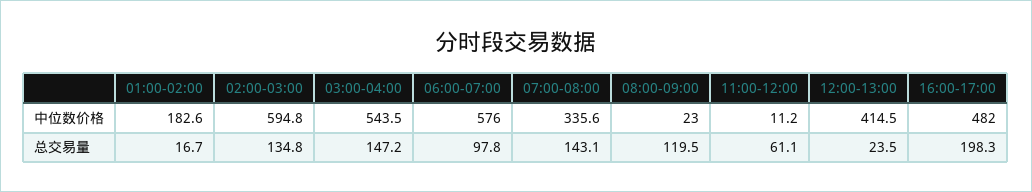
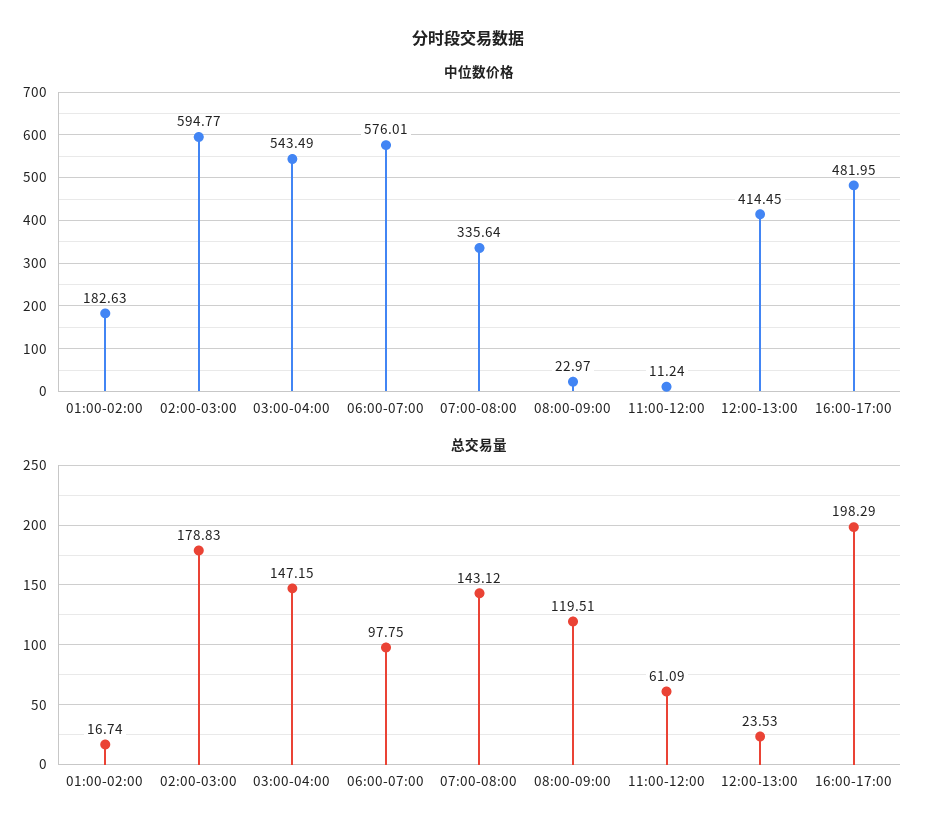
总交易量, 02:00-03:00: 134.8 -> 178.83

